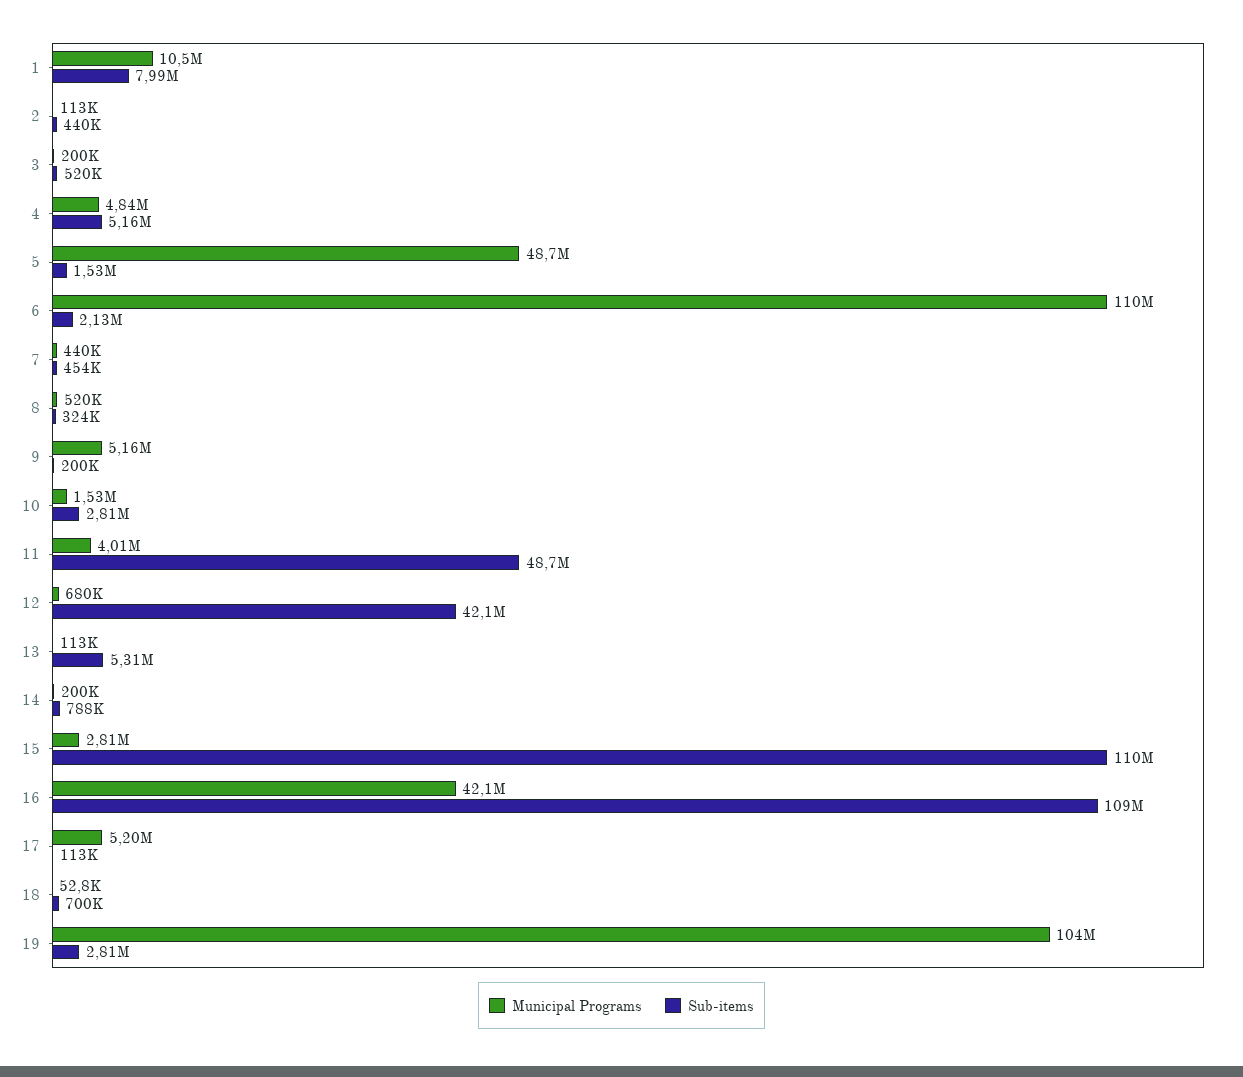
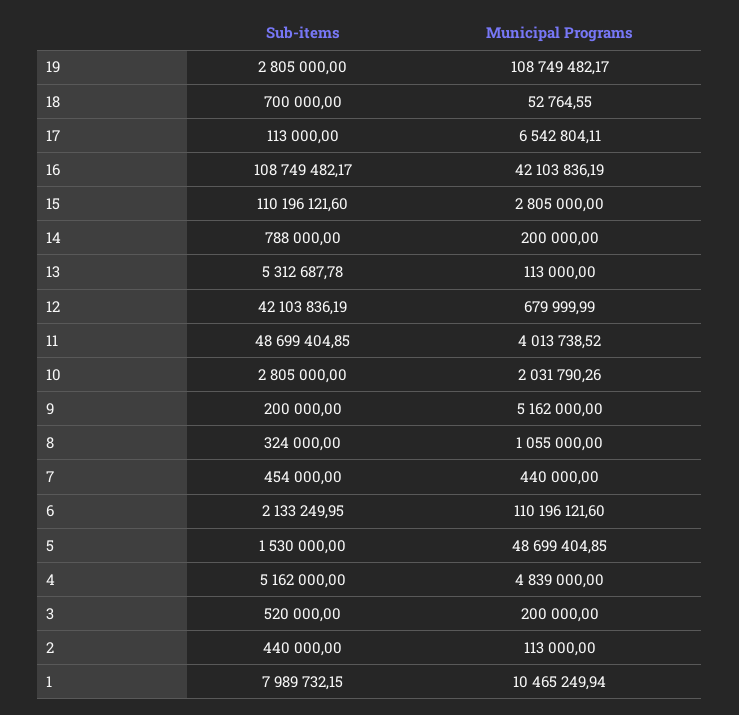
Municipal Programs, 8: 520000 -> 1055000
Municipal Programs, 10: 1530000 -> 2031790.26
Municipal Programs, 17: 5200000 -> 6542804.11
Municipal Programs, 19: 104000000 -> 108749482.17

